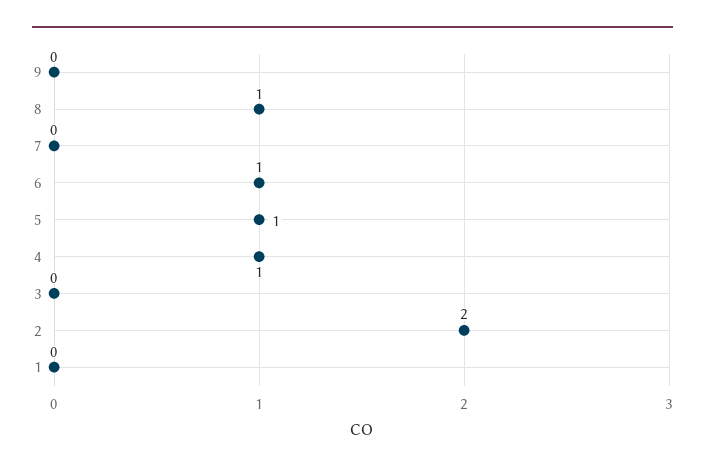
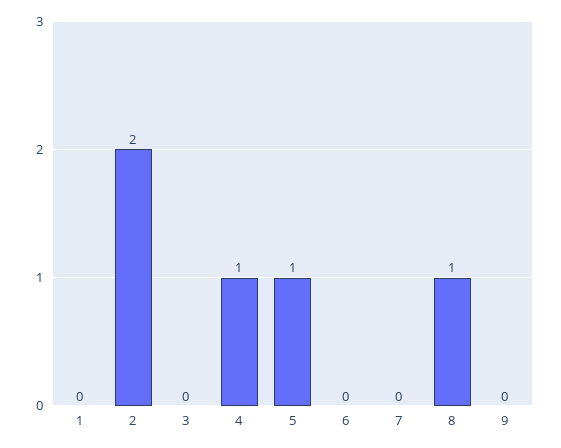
6: 1 -> 0

